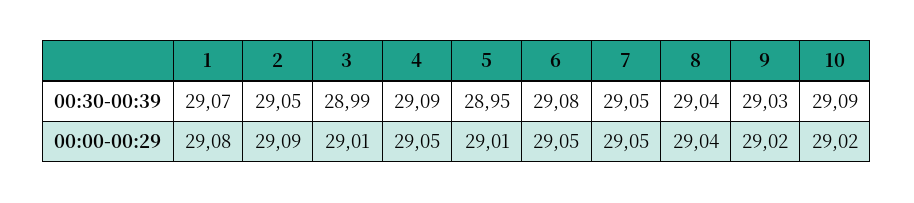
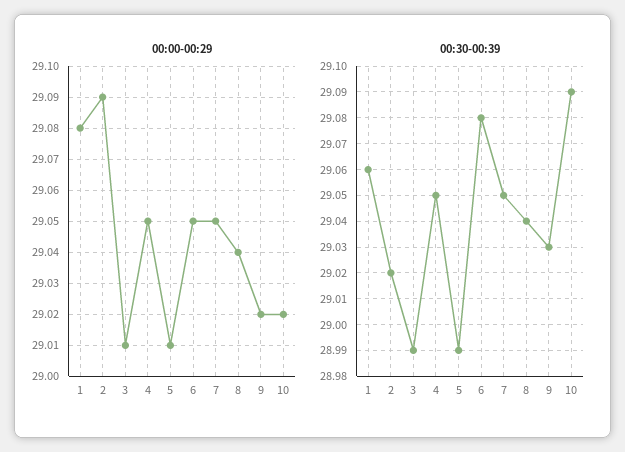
00:30-00:39, 1: 29.07 -> 29.06
00:30-00:39, 2: 29.05 -> 29.02
00:30-00:39, 4: 29.09 -> 29.05
00:30-00:39, 5: 28.95 -> 28.99

